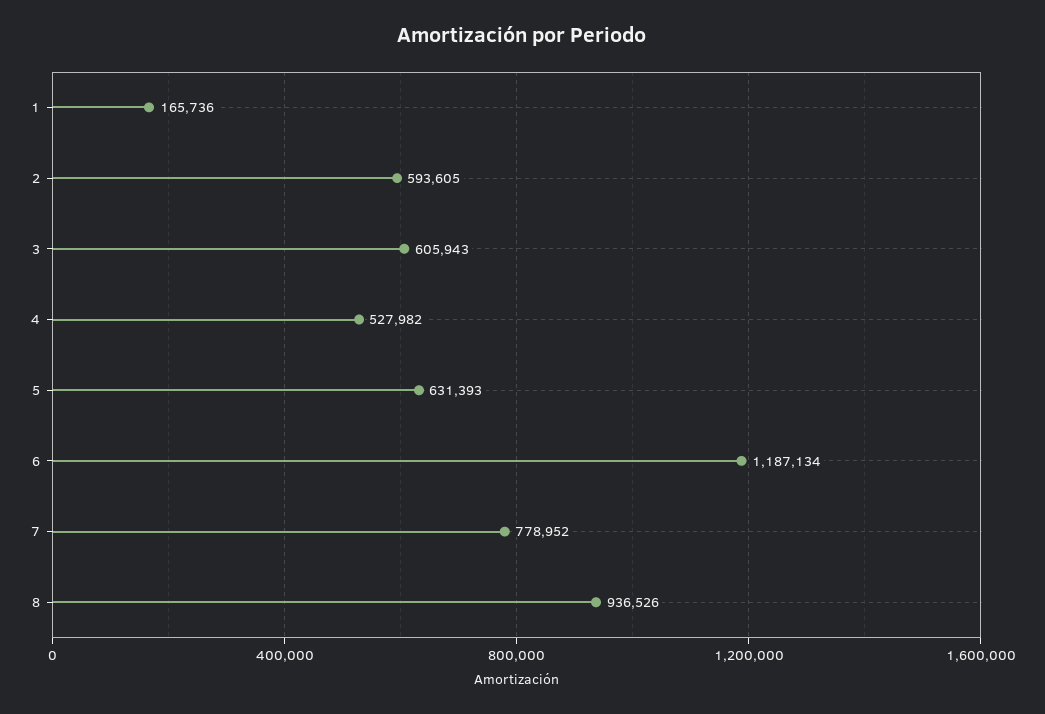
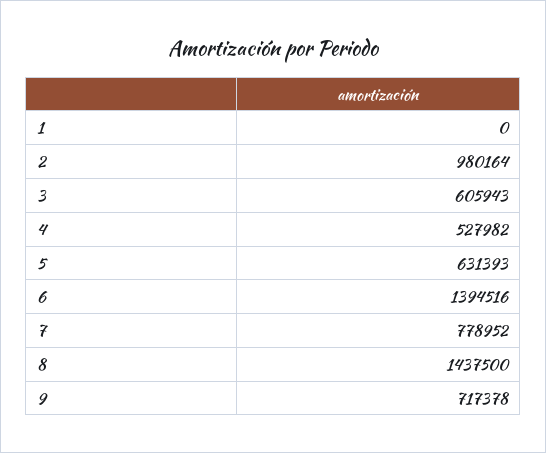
1: 165736 -> 0
2: 593605 -> 980164
6: 1187134 -> 1394516
8: 936526 -> 1437500
9: none -> 717378

